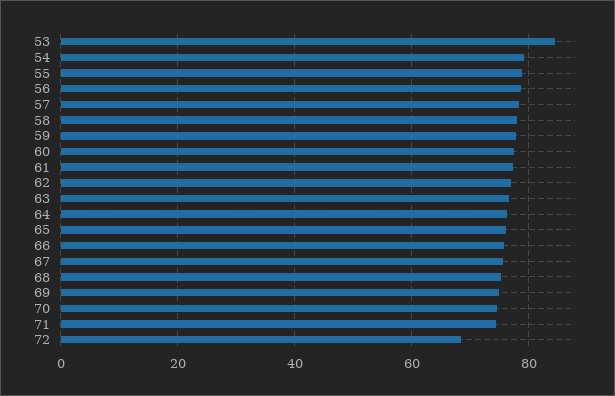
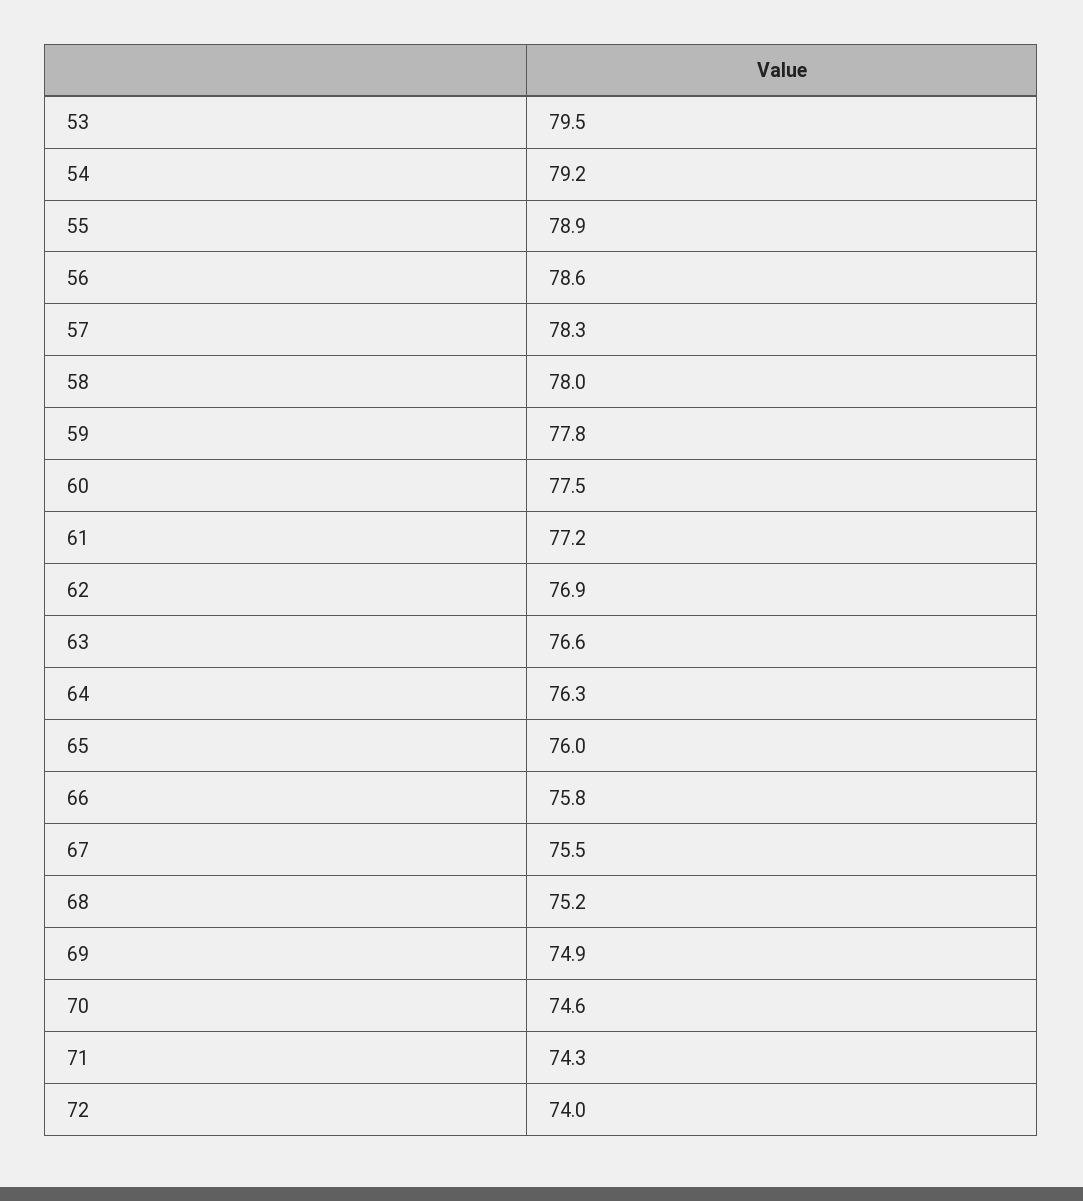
53: 84 -> 79.5
72: 68 -> 74

